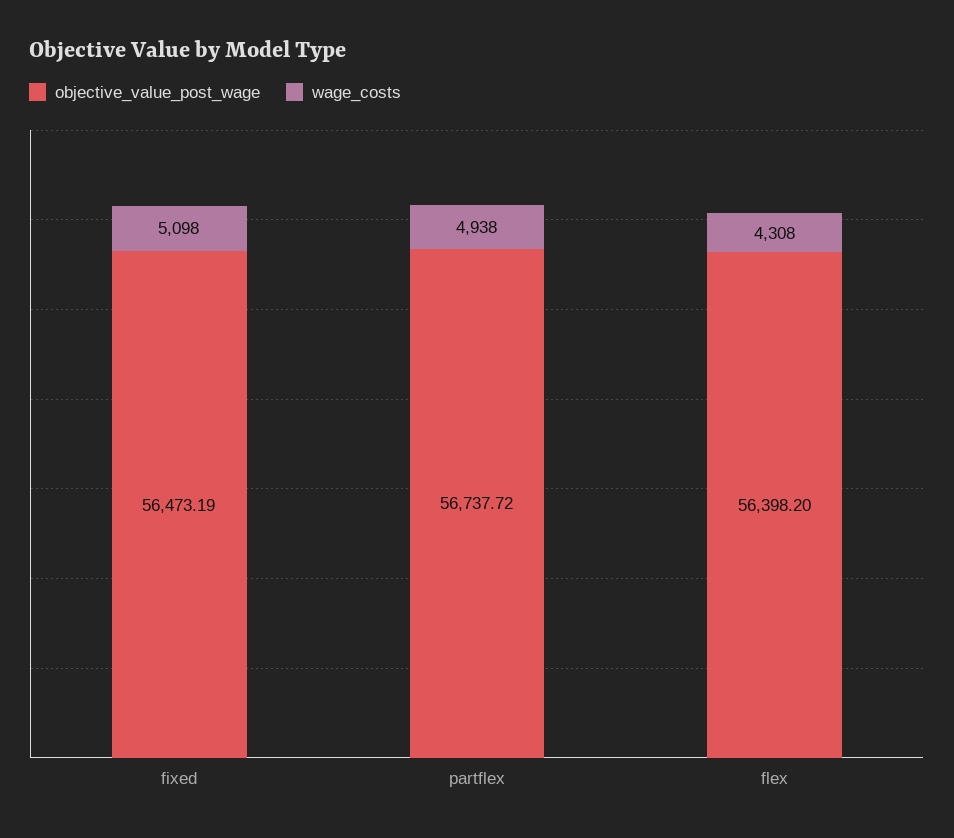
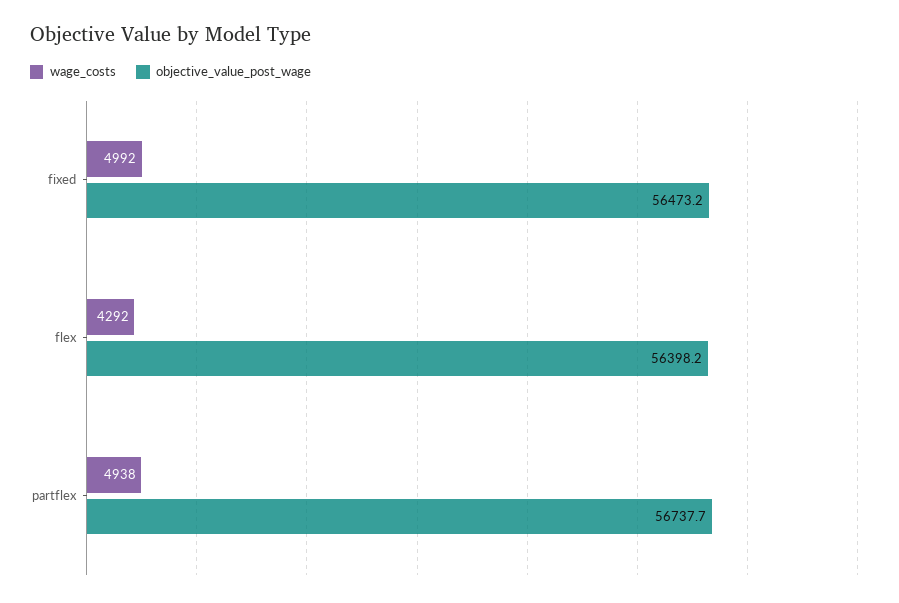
wage_costs, fixed: 5098 -> 4992
wage_costs, flex: 4308 -> 4292

